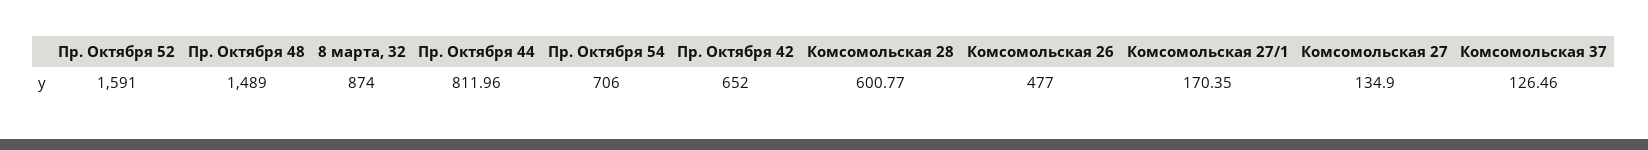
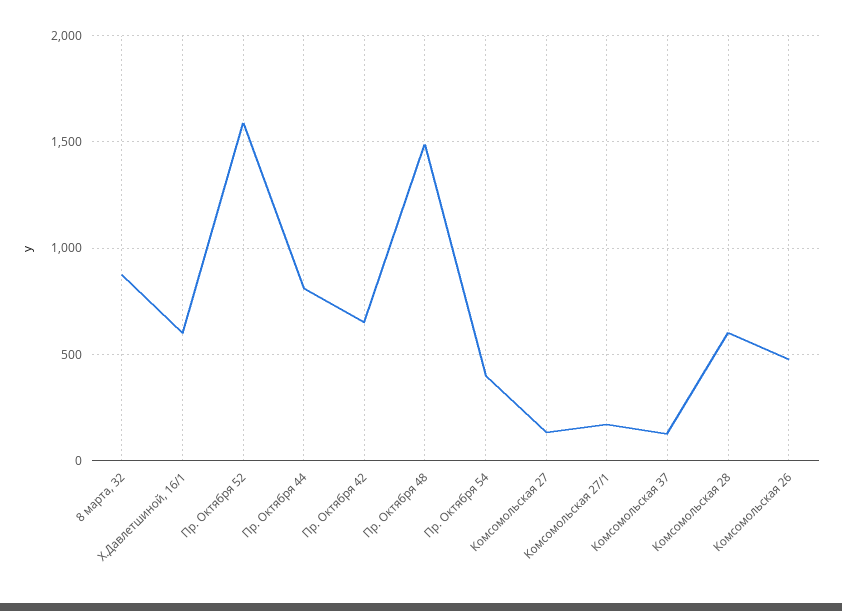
Пр. Октября 54: 706 -> 400
Х.Давлетшиной, 16/1: none -> 600

